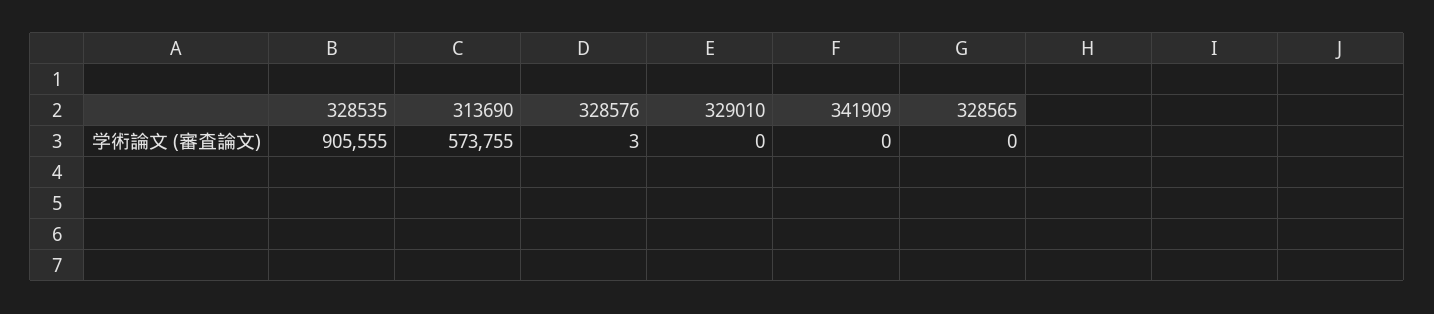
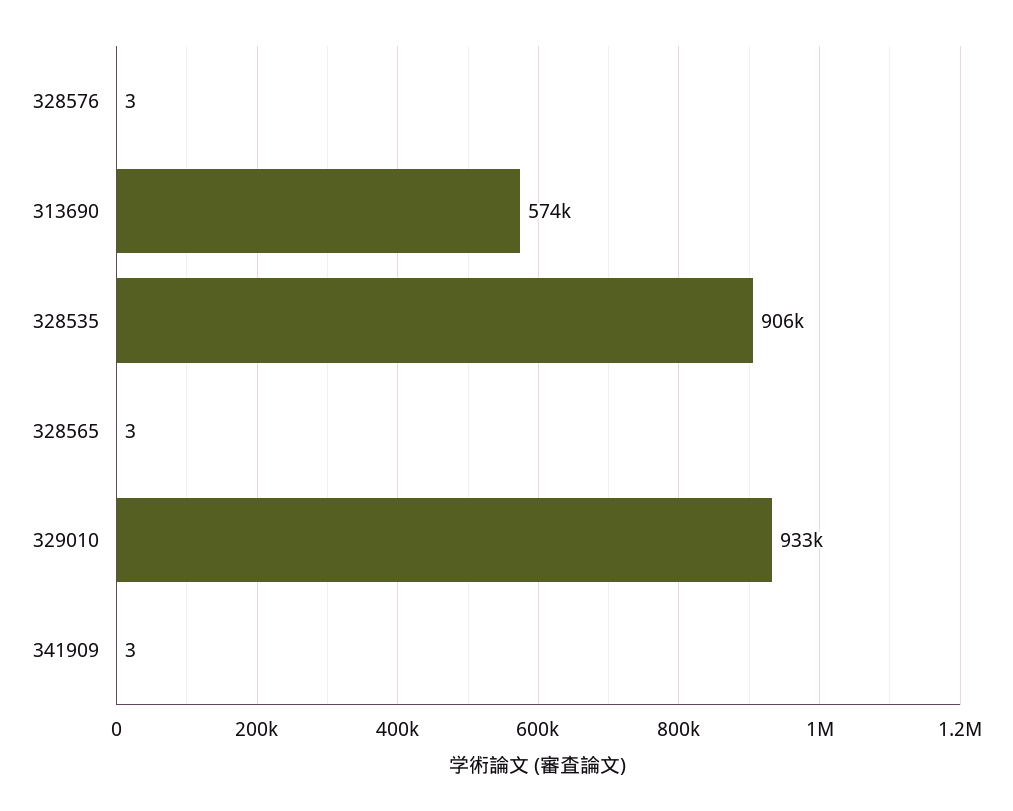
329010: 0 -> 933000
341909: 0 -> 3
328565: 0 -> 3

